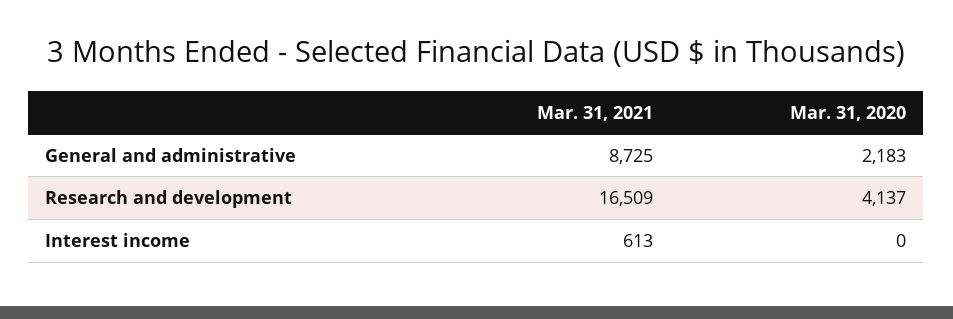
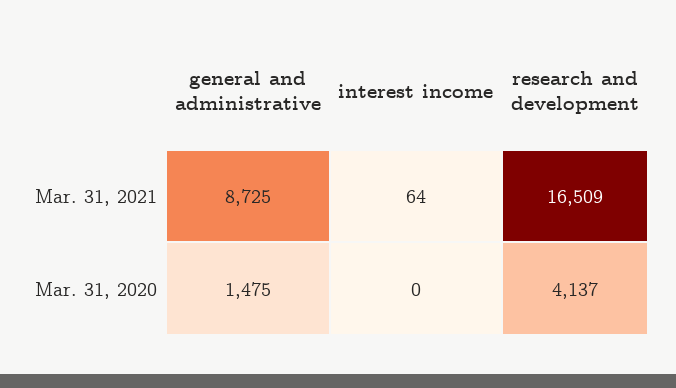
Mar. 31, 2020, General and administrative: 2183 -> 1475
Mar. 31, 2021, Interest income: 613 -> 64

